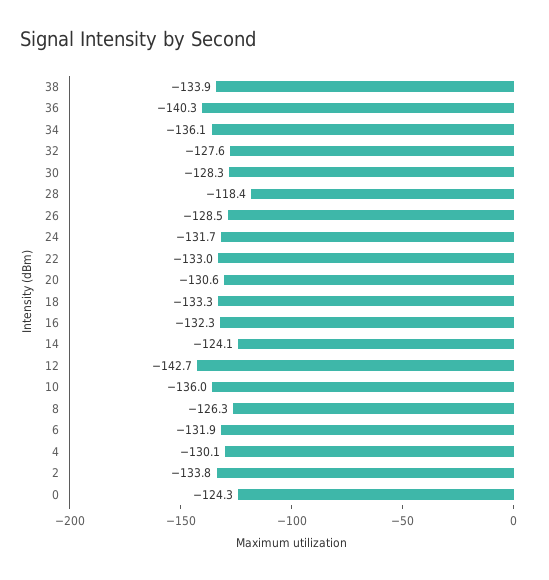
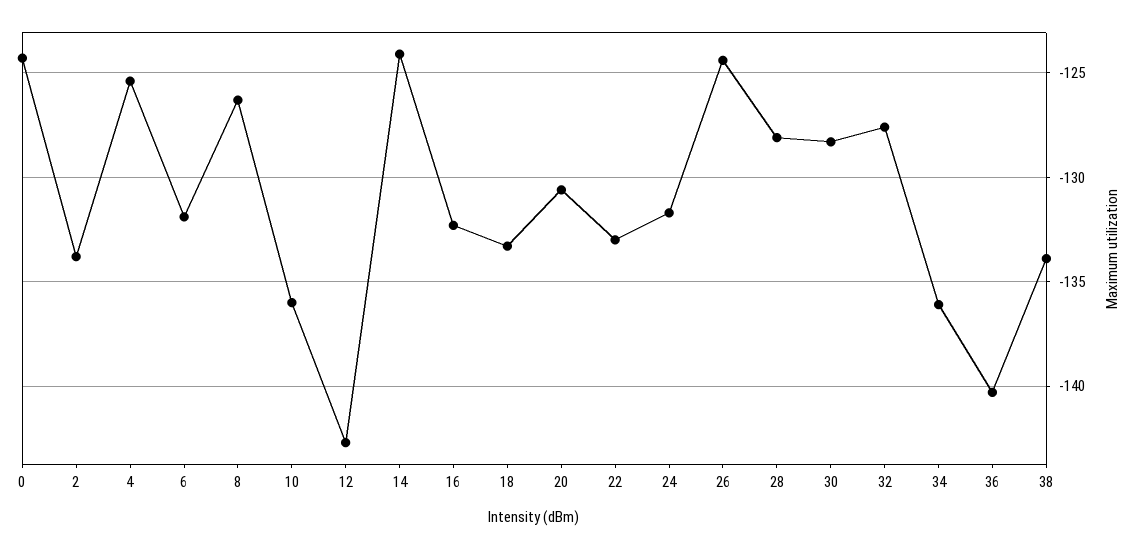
28: -118.4 -> -128
26: -128.5 -> -124.5
4: -130.1 -> -125.5

